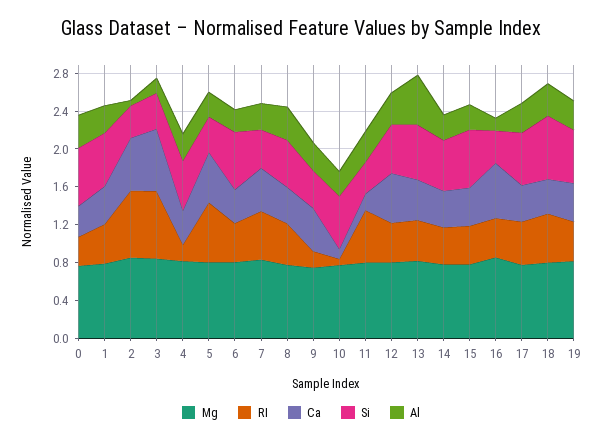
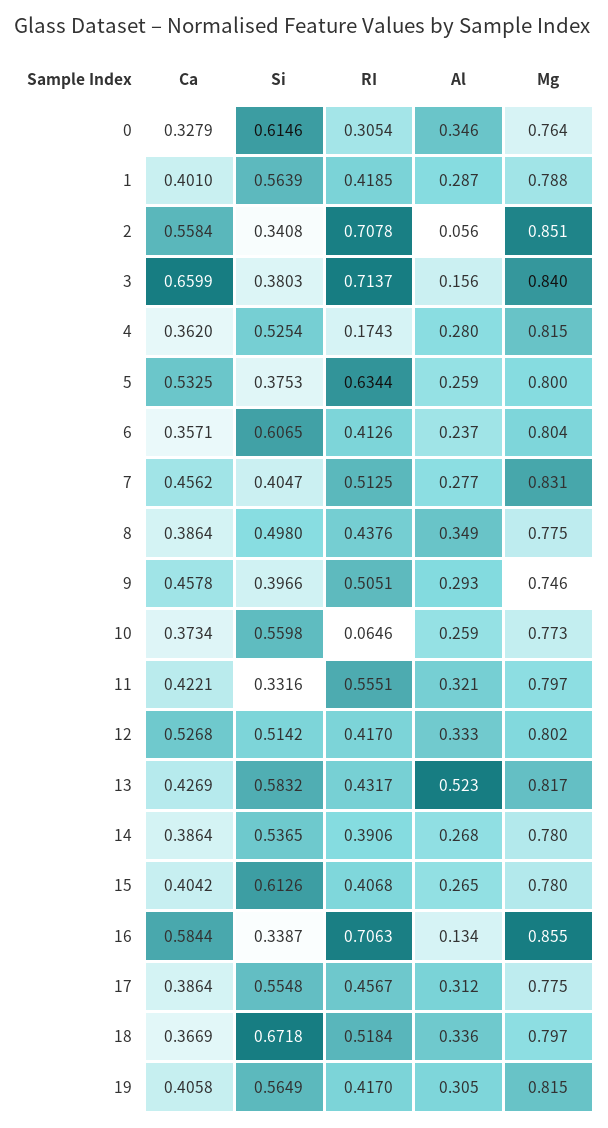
RI, 9: 0.2 -> 0.5051
Ca, 10: 0.1 -> 0.3734
Ca, 11: 0.2 -> 0.4221
RI, 16: 0.4 -> 0.7063

